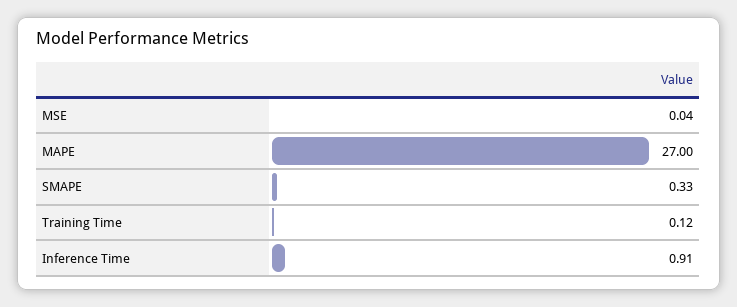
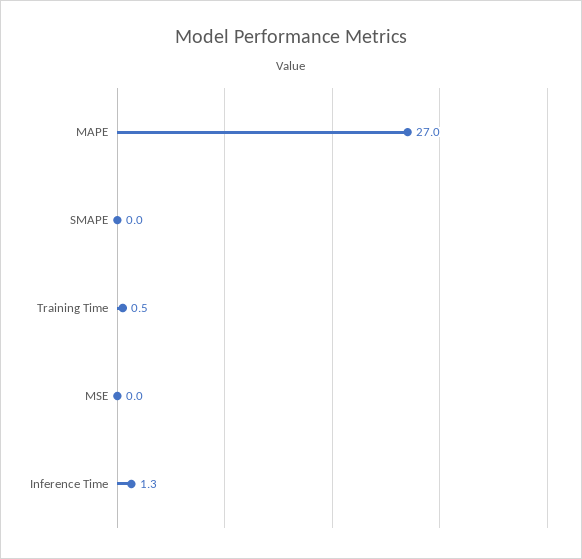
SMAPE: 0.33 -> 0
Training Time: 0.12 -> 0.5
Inference Time: 0.91 -> 1.3

